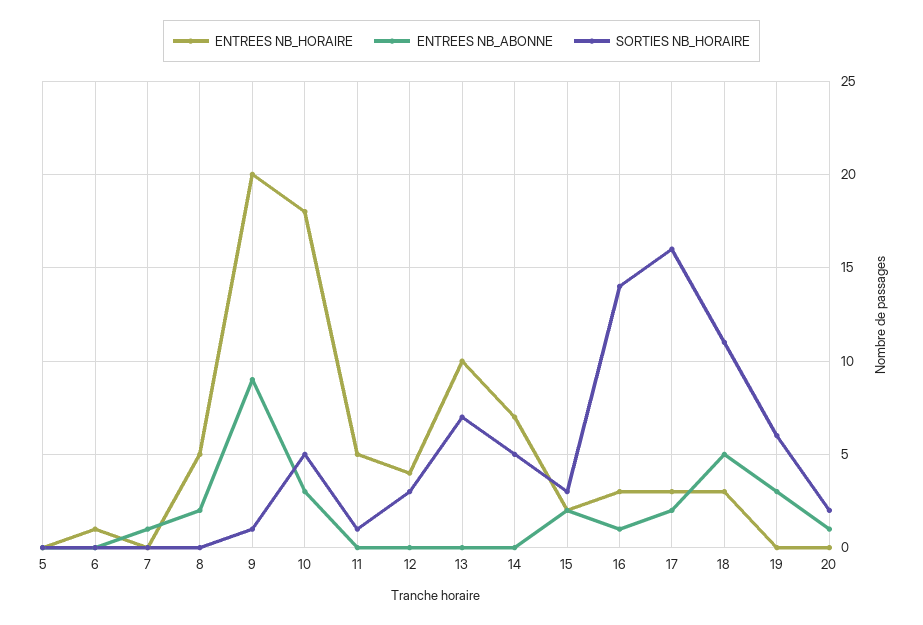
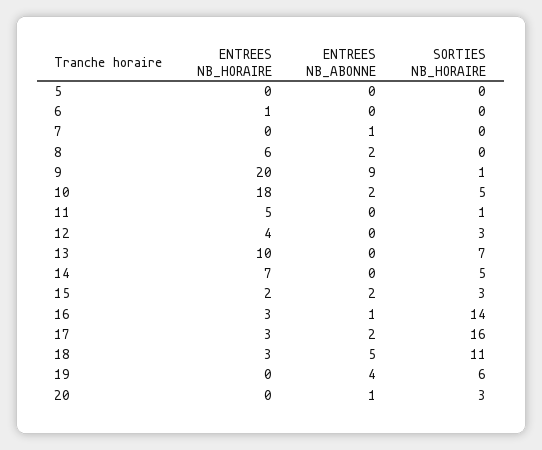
ENTREES NB_HORAIRE, 8: 5 -> 6
ENTREES NB_ABONNE, 10: 3 -> 2
ENTREES NB_ABONNE, 19: 3 -> 4
SORTIES NB_HORAIRE, 20: 2 -> 3

